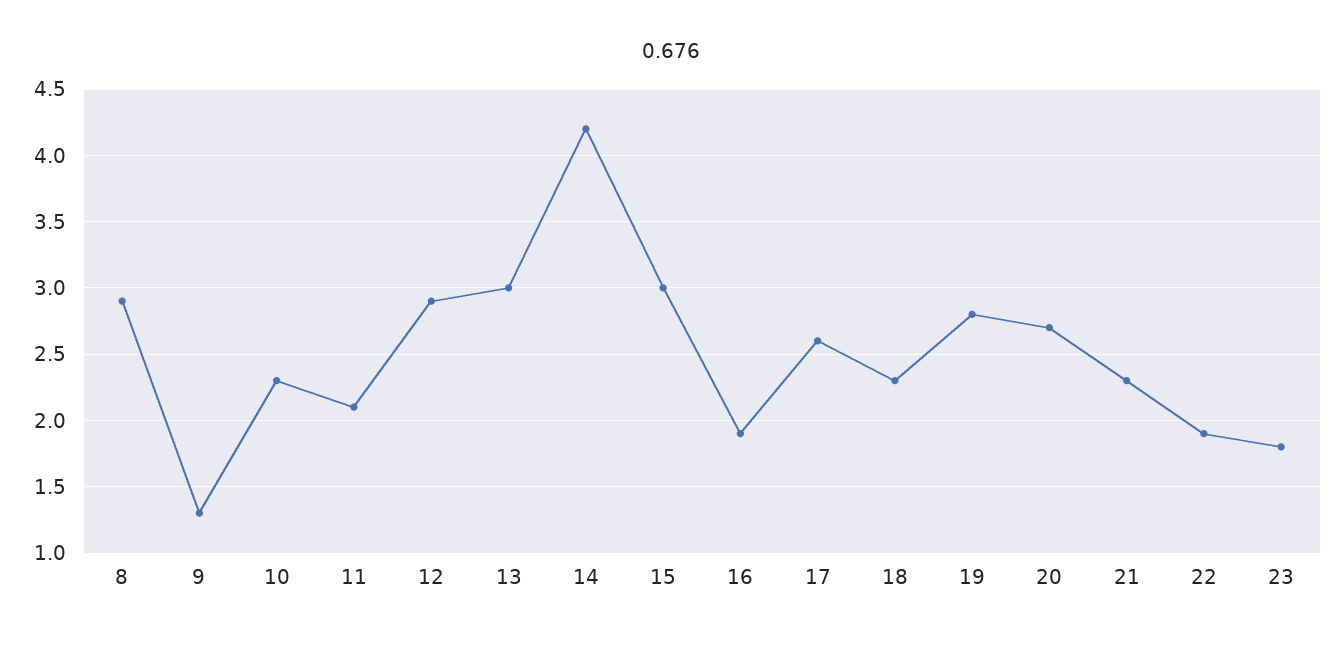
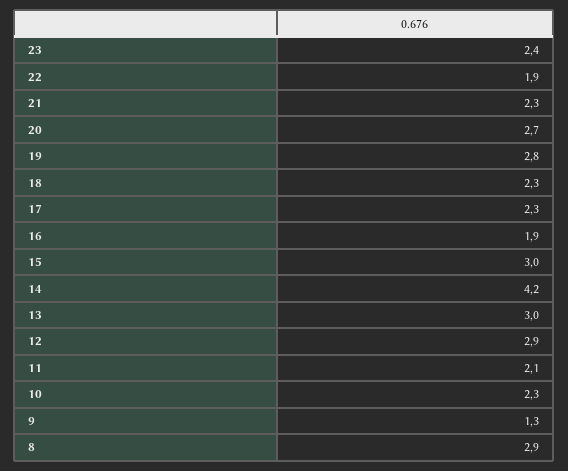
17: 2.6 -> 2.3
23: 1.8 -> 2.4

